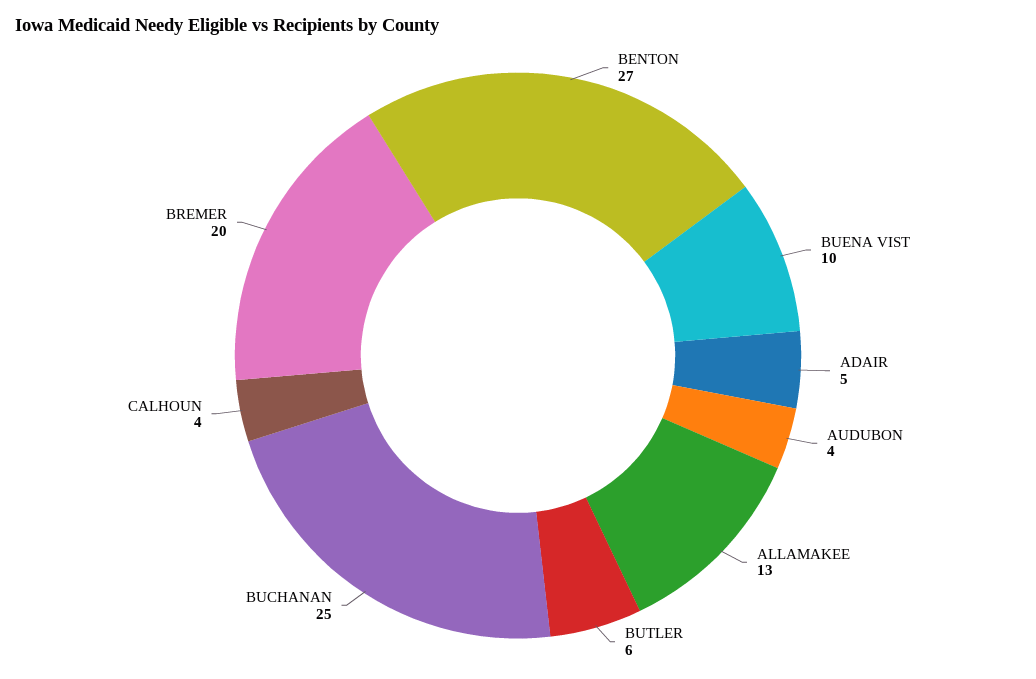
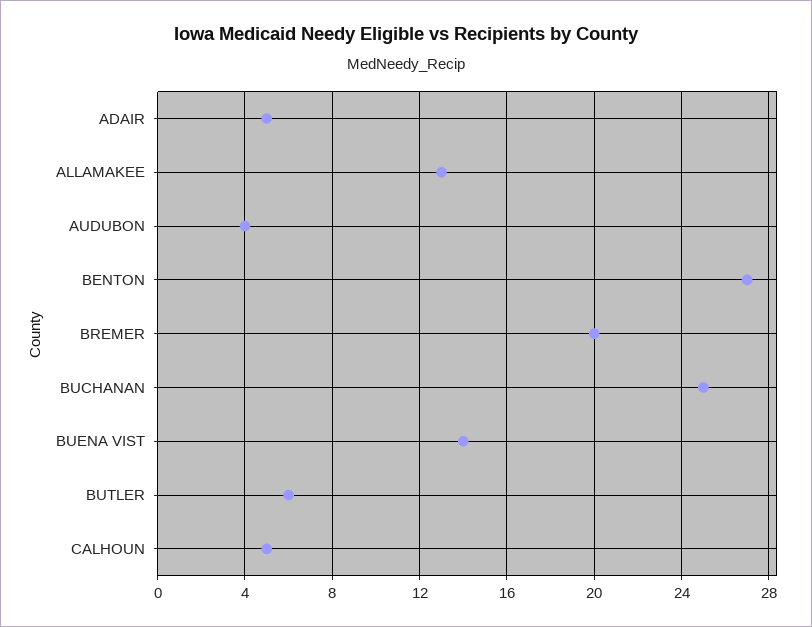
BUENA VIST: 10 -> 14
CALHOUN: 4 -> 5

